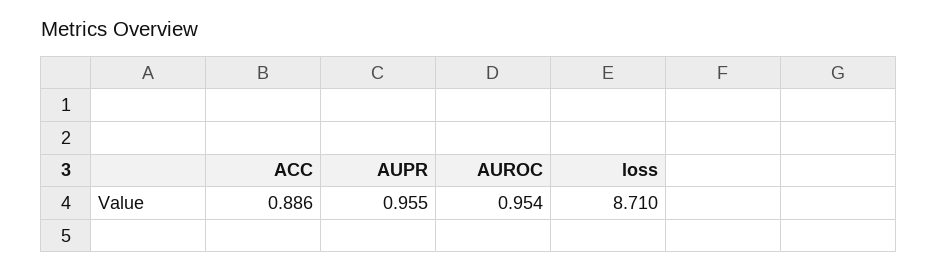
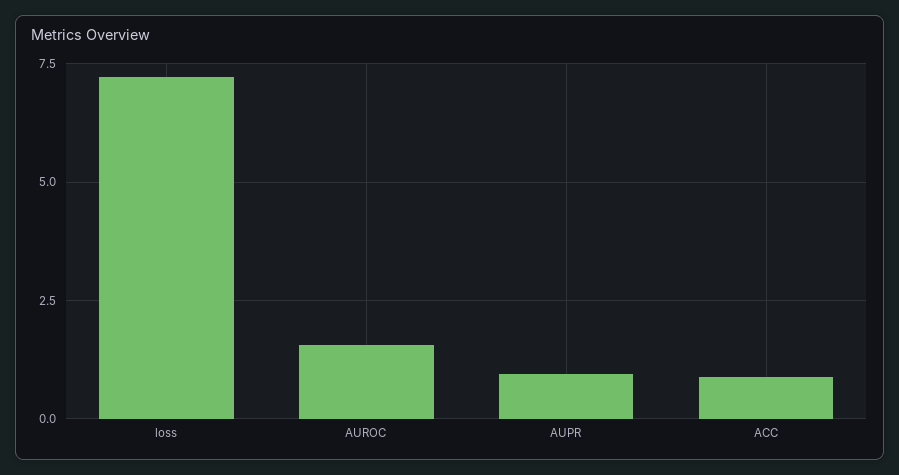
AUROC: 0.954 -> 1.5
loss: 8.71 -> 7.25

